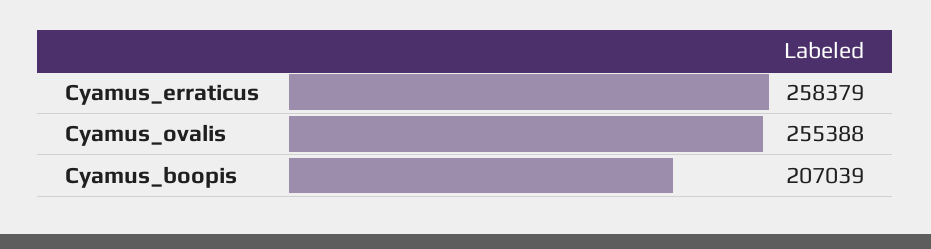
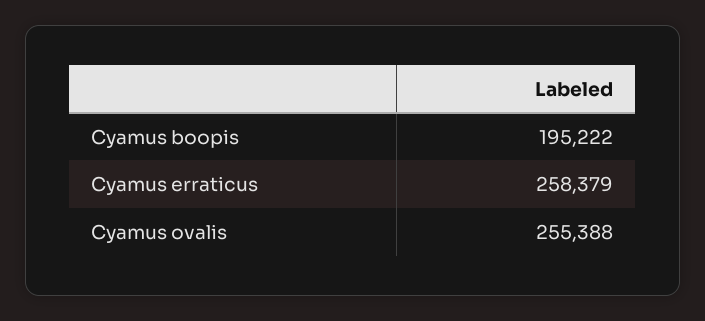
Cyamus_boopis: 207039 -> 195222

